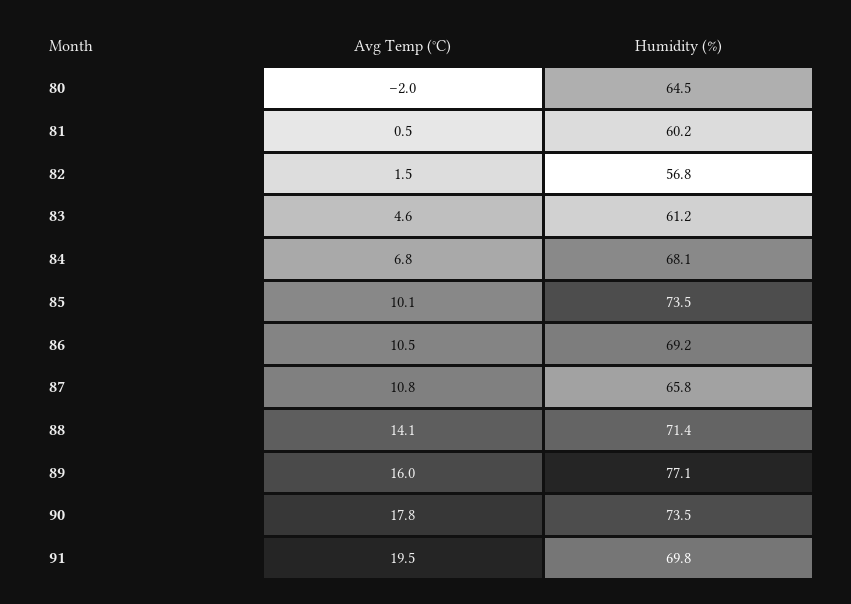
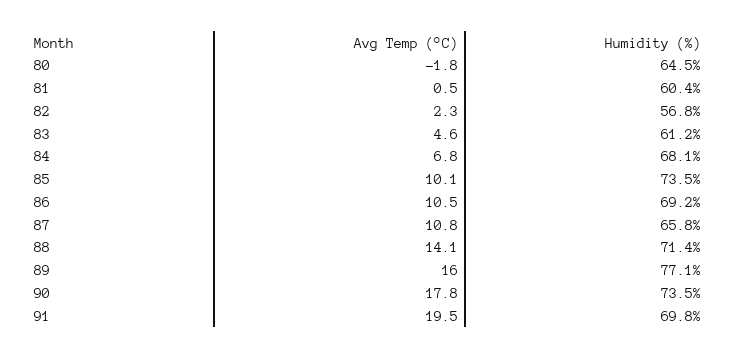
Avg Temp (°C), 80: -2 -> -1.8
Humidity (%), 81: 60.2 -> 60.4
Avg Temp (°C), 82: 1.5 -> 2.3

